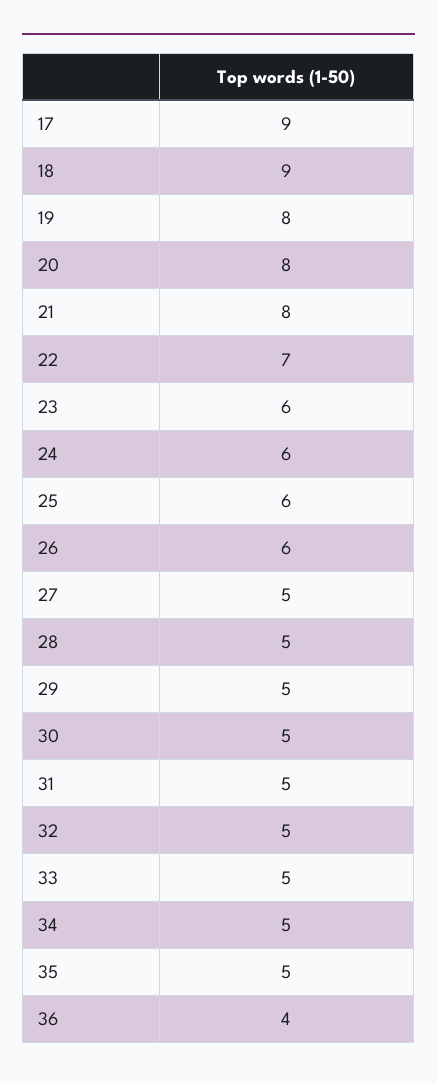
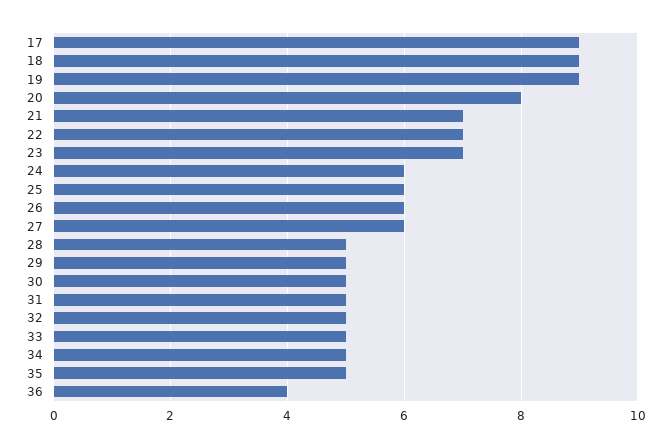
19: 8 -> 9
21: 8 -> 7
23: 6 -> 7
27: 5 -> 6

